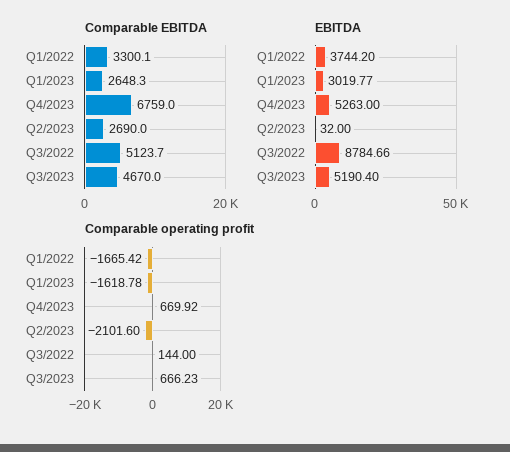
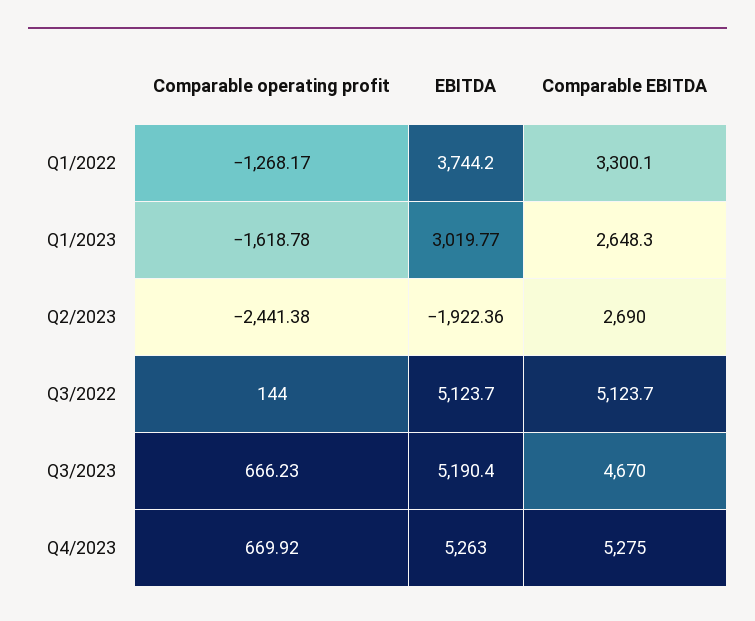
Comparable EBITDA, Q4/2023: 6759 -> 5275
EBITDA, Q2/2023: 32 -> -1922.36
EBITDA, Q3/2022: 8784.66 -> 5123.7
Comparable operating profit, Q1/2022: -1665.42 -> -1268.17
Comparable operating profit, Q2/2023: -2101.6 -> -2441.38

